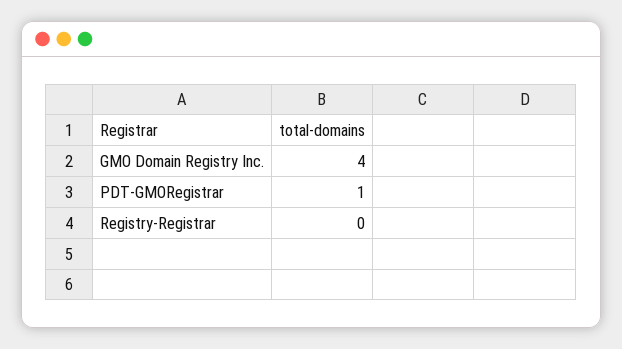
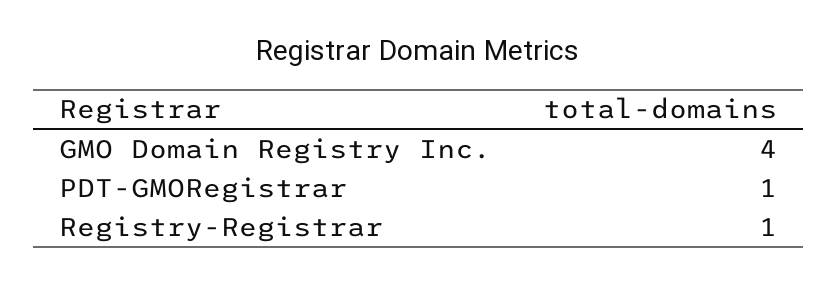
Registry-Registrar: 0 -> 1

